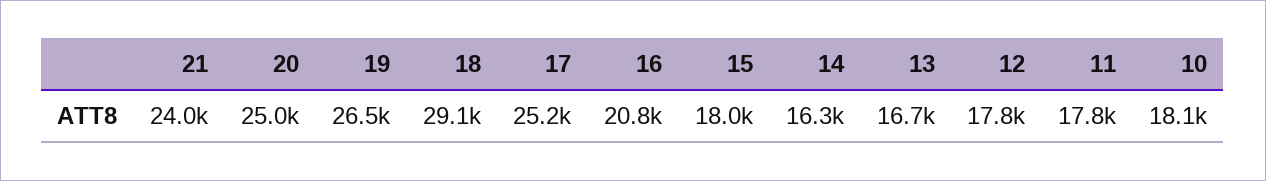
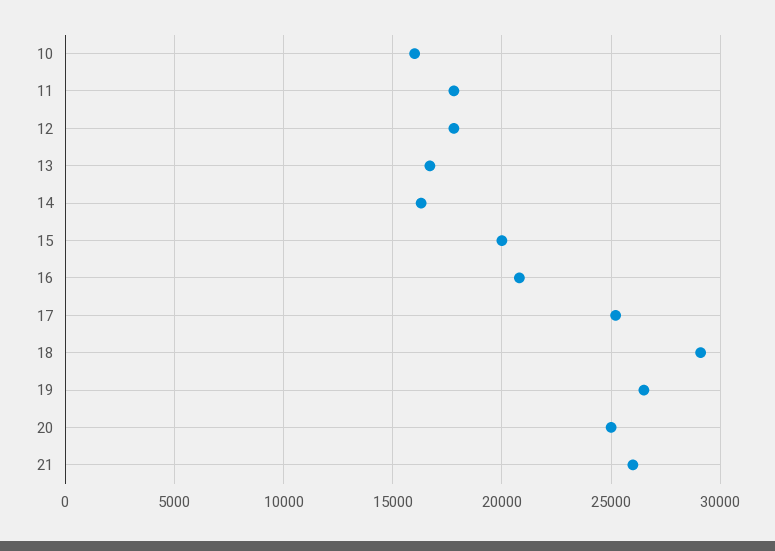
21: 24000 -> 26000
15: 18000 -> 20000
10: 18100 -> 16000

